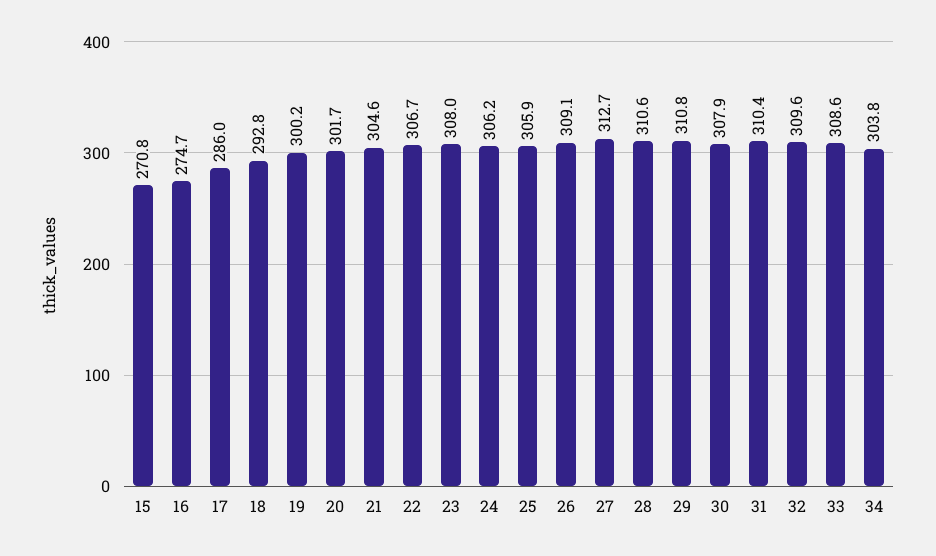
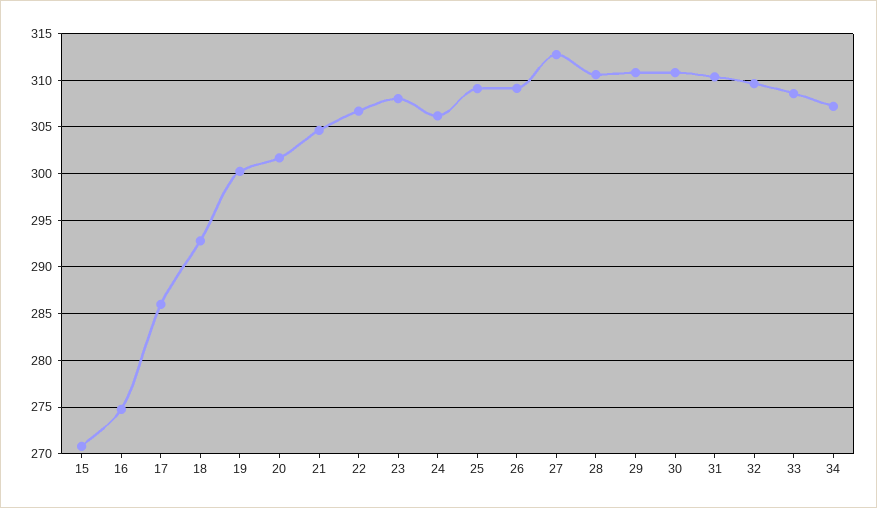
25: 305.9 -> 309
30: 307.9 -> 311
34: 303.8 -> 307

